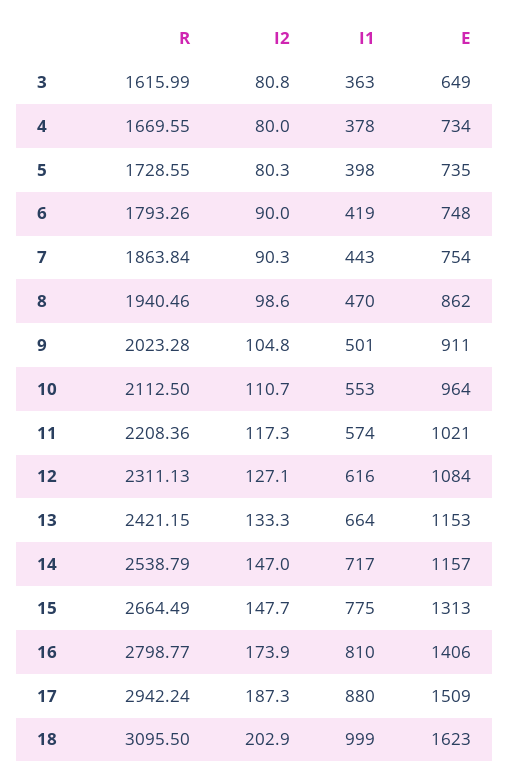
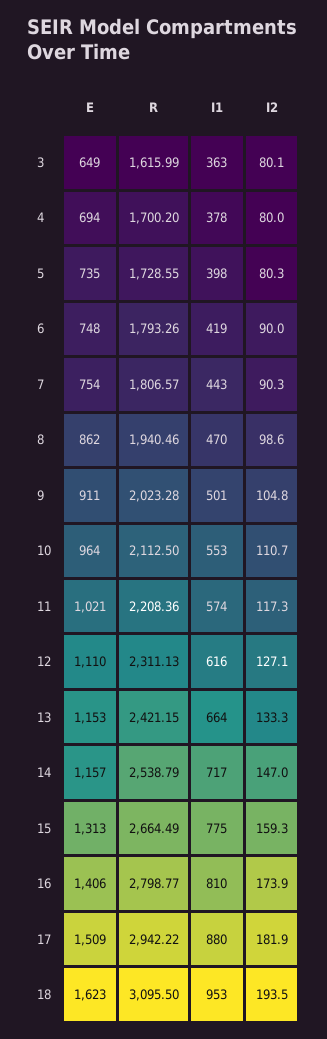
I2, 3: 80.8 -> 80.1
R, 4: 1669.55 -> 1700.2
E, 4: 734 -> 694
R, 7: 1863.84 -> 1806.57
E, 12: 1084 -> 1110
I2, 15: 147.7 -> 159.3
R, 17: 2942.24 -> 2942.22
I2, 17: 187.3 -> 181.9
I2, 18: 202.9 -> 193.5
I1, 18: 999 -> 953

